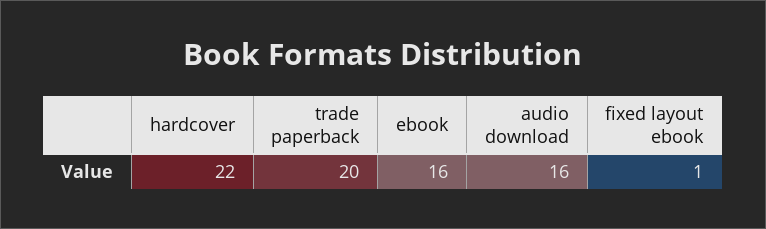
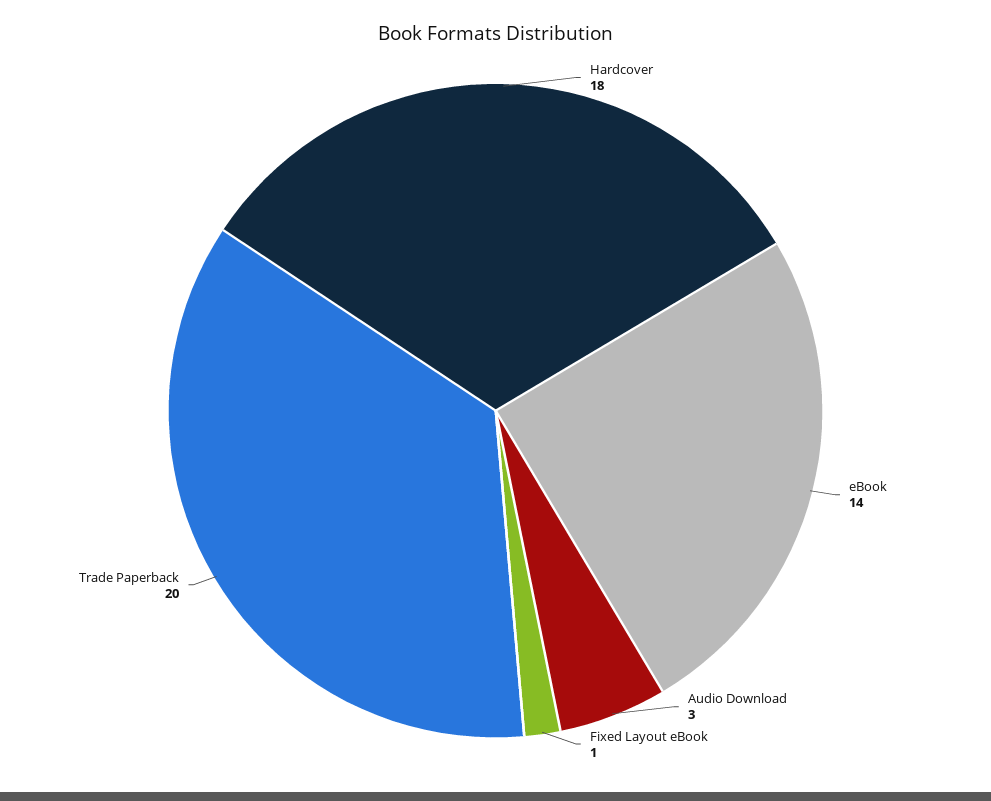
hardcover: 22 -> 18
ebook: 16 -> 14
audio download: 16 -> 3

